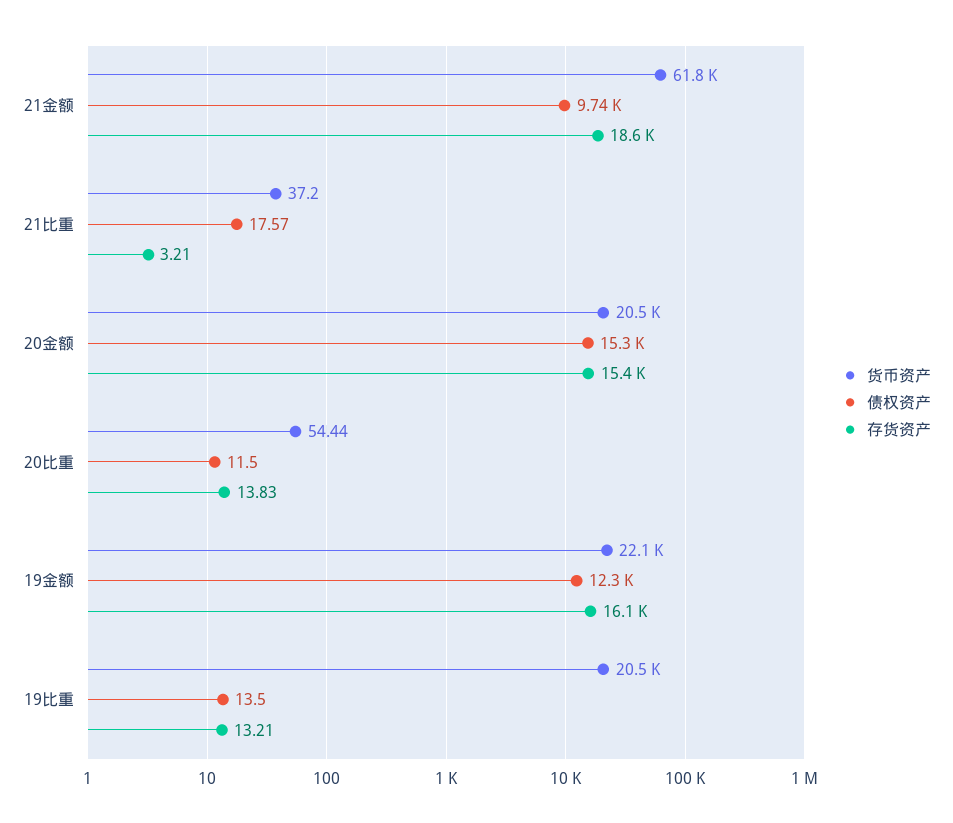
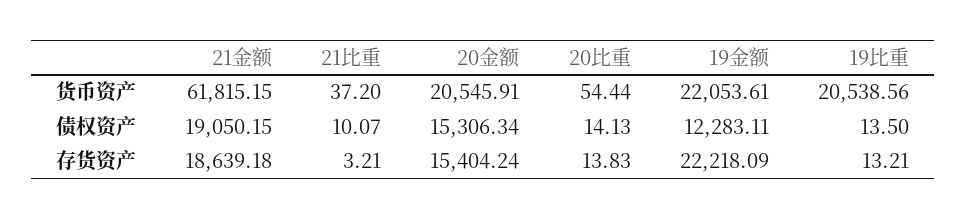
债权资产, 21金额: 9740 -> 19050.15
债权资产, 21比重: 17.57 -> 10.07
债权资产, 20比重: 11.5 -> 14.13
存货资产, 19金额: 16100 -> 22218.09

